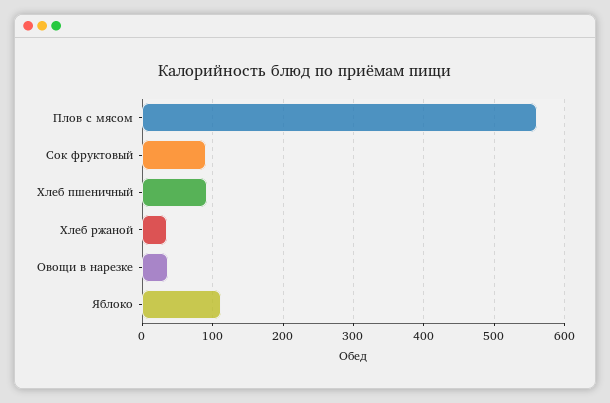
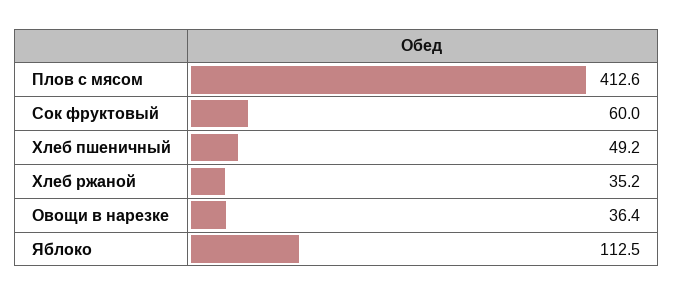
Плов с мясом: 560 -> 412.6
Сок фруктовый: 90 -> 60
Хлеб пшеничный: 90 -> 49.2

